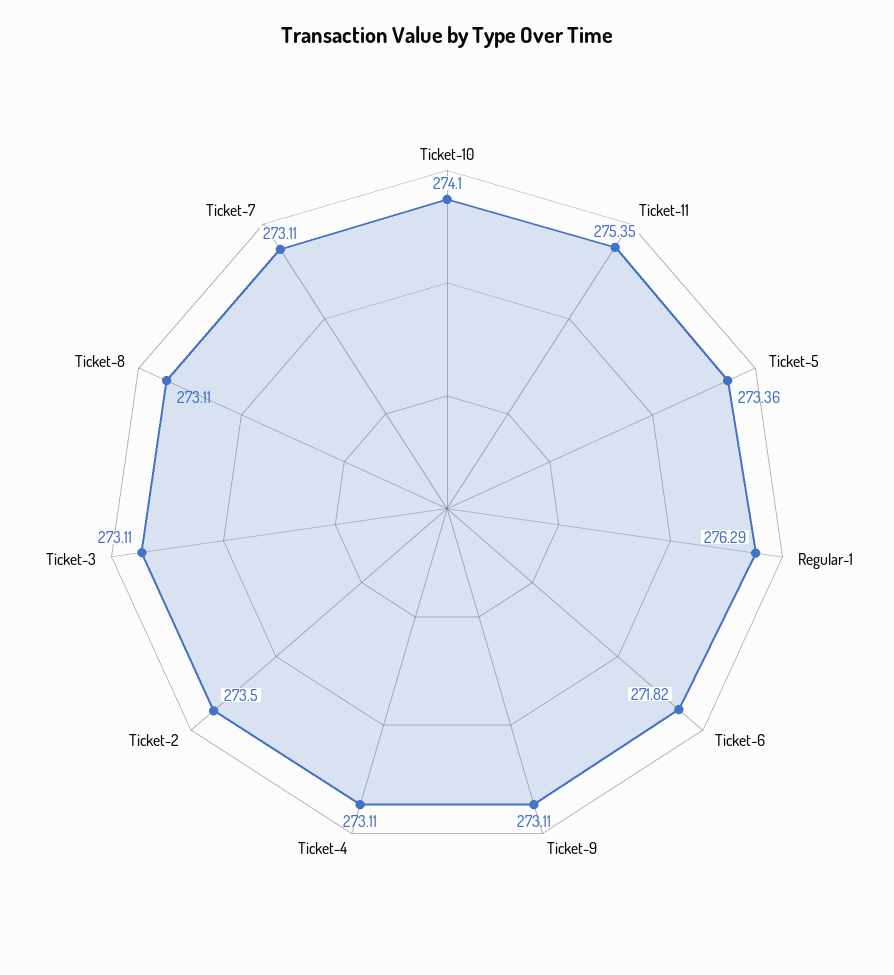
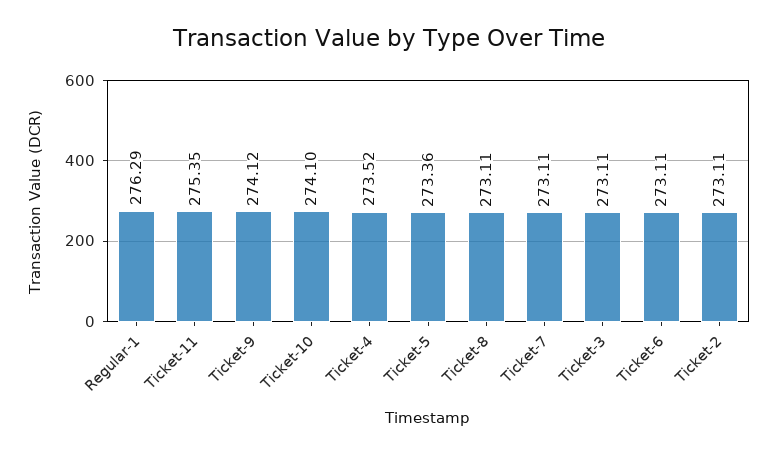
Ticket-6: 271.82 -> 273.11
Ticket-9: 273.11 -> 274.12
Ticket-4: 273.11 -> 273.52
Ticket-2: 273.5 -> 273.11

